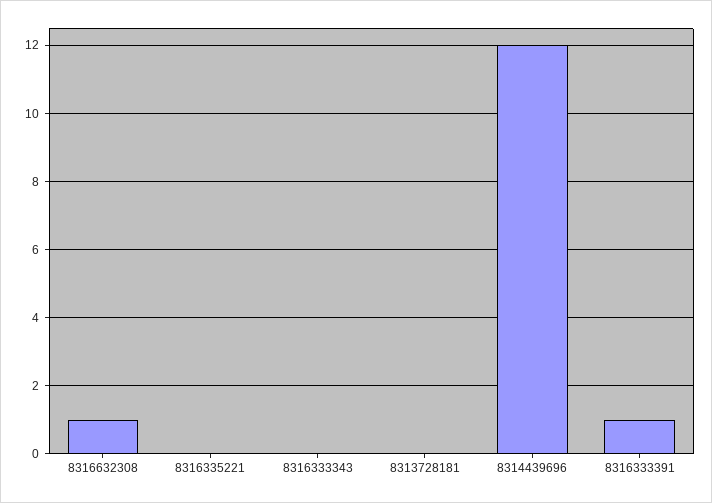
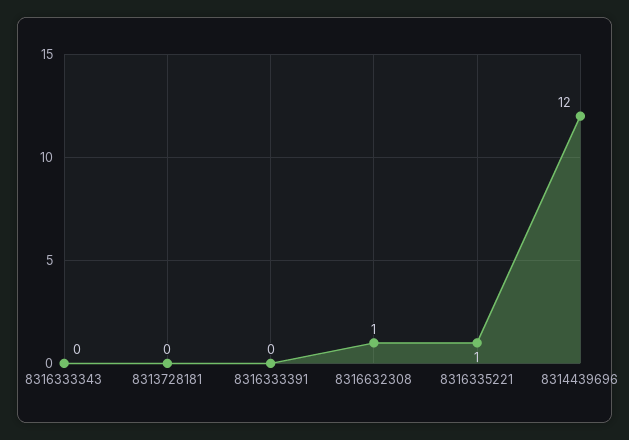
8316335221: 0 -> 1
8316333391: 1 -> 0

